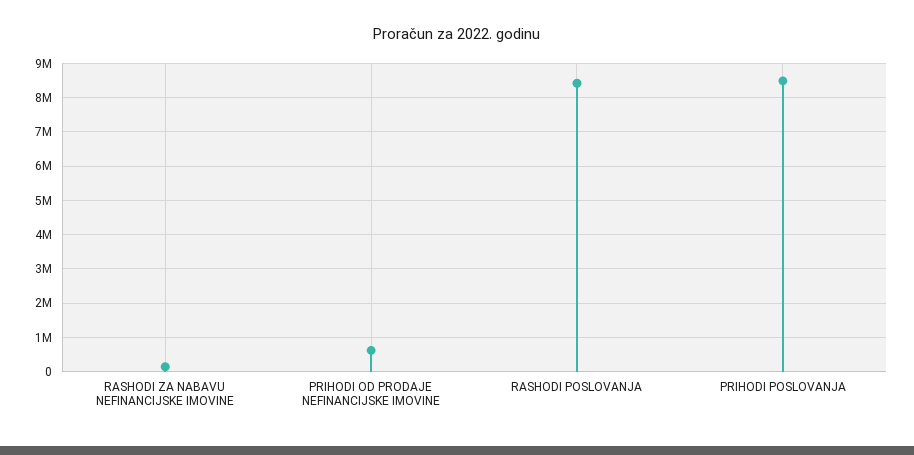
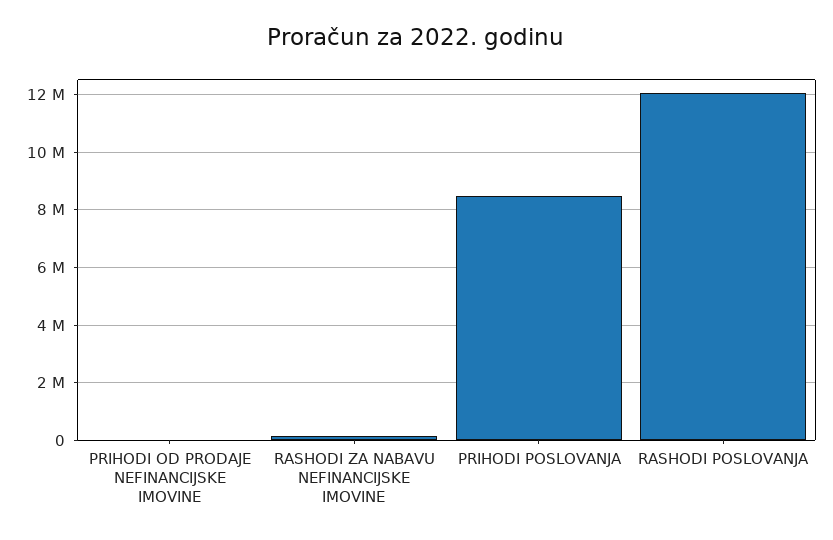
PRIHODI OD PRODAJE NEFINANCIJSKE IMOVINE: 600000 -> 0
RASHODI POSLOVANJA: 8400000 -> 12000000

